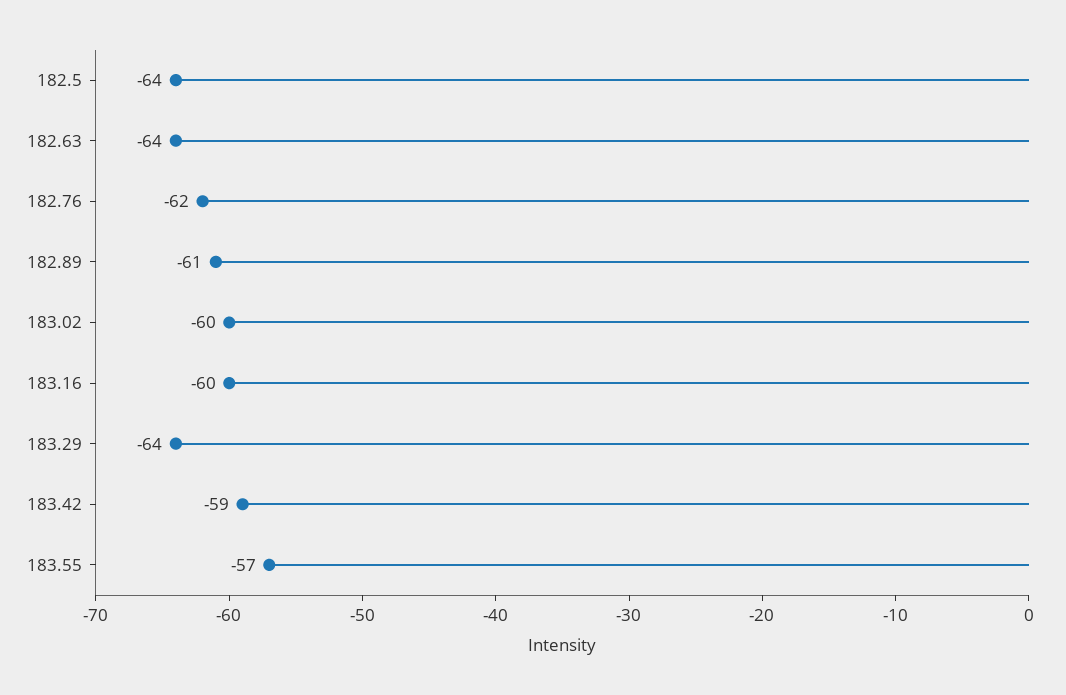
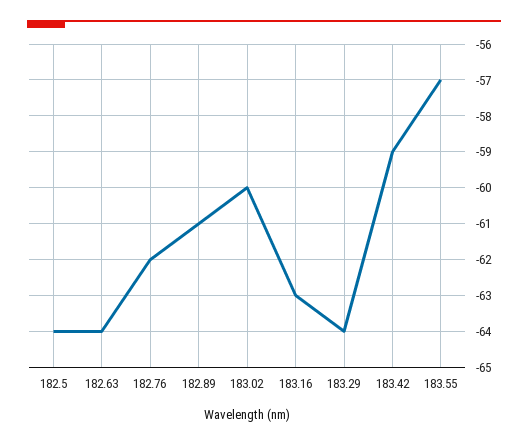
183.16: -60 -> -63

